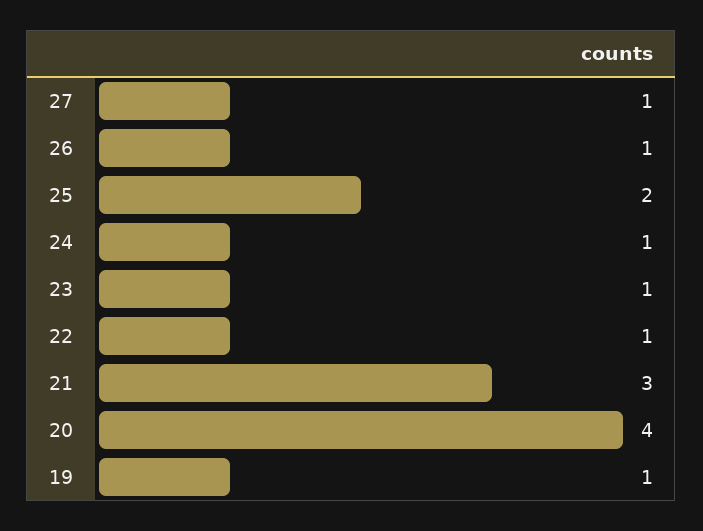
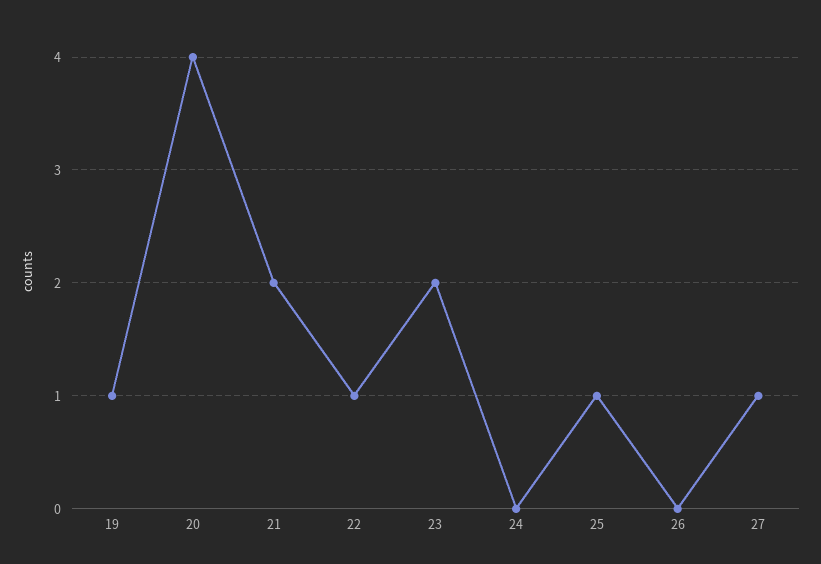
26: 1 -> 0
25: 2 -> 1
24: 1 -> 0
23: 1 -> 2
21: 3 -> 2

